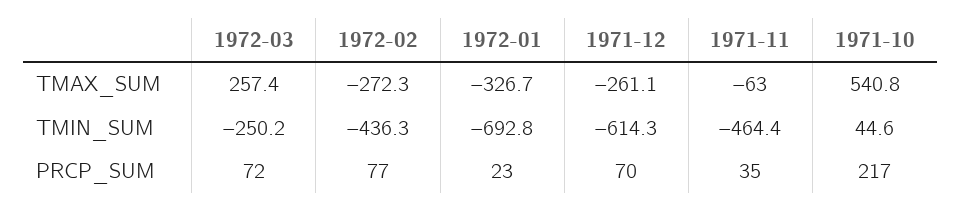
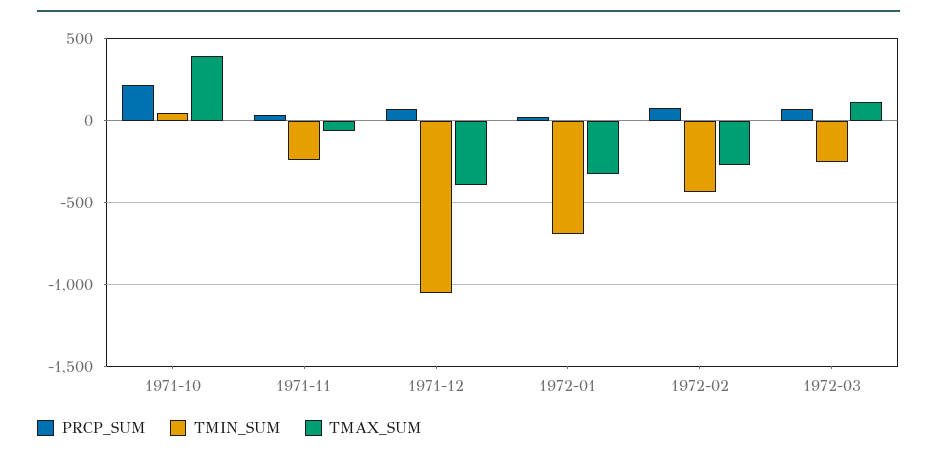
TMAX_SUM, 1972-03: 257.4 -> 100
TMAX_SUM, 1971-12: -261.1 -> -400
TMAX_SUM, 1971-10: 540.8 -> 400
TMIN_SUM, 1971-12: -614.3 -> -1050
TMIN_SUM, 1971-11: -464.4 -> -250

